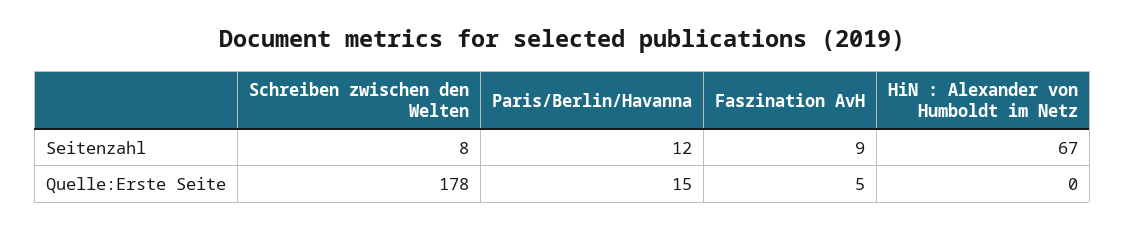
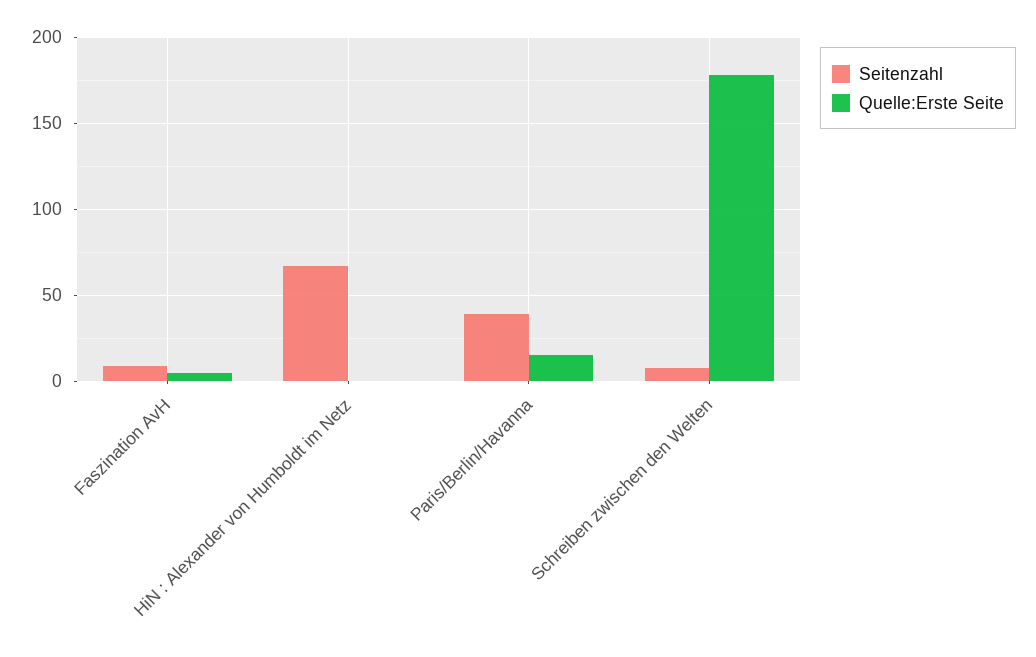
Seitenzahl, Paris/Berlin/Havanna: 12 -> 40

